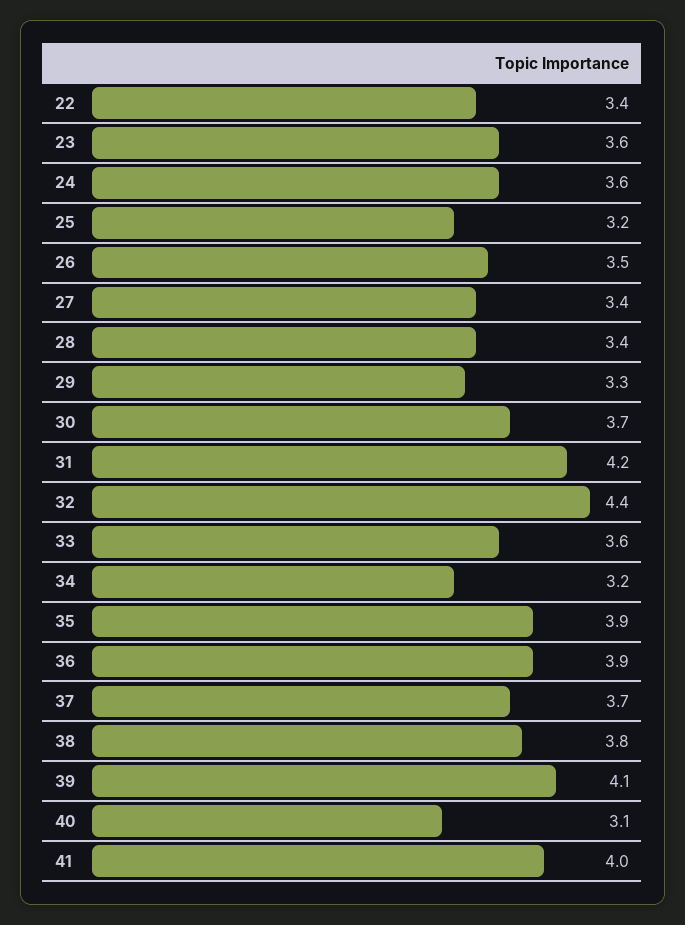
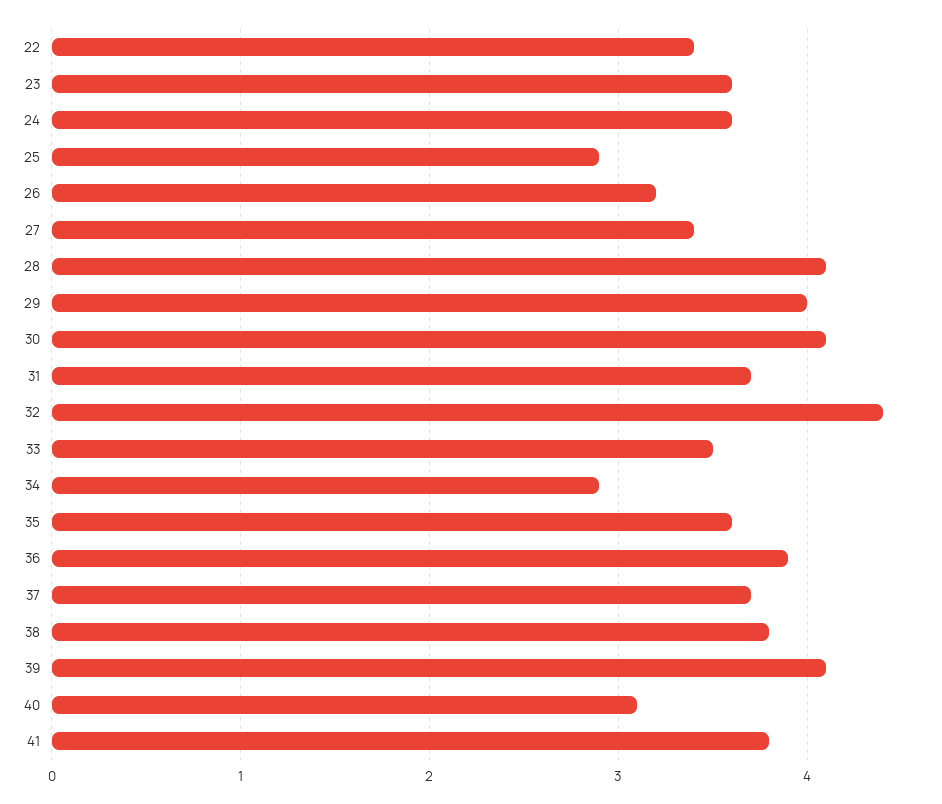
25: 3.2 -> 2.9
26: 3.5 -> 3.2
28: 3.4 -> 4.1
29: 3.3 -> 4
30: 3.7 -> 4.1
31: 4.2 -> 3.7
33: 3.6 -> 3.5
34: 3.2 -> 2.9
35: 3.9 -> 3.6
41: 4 -> 3.8

